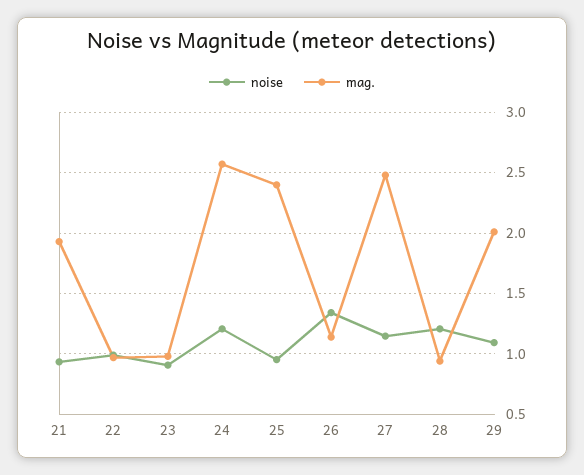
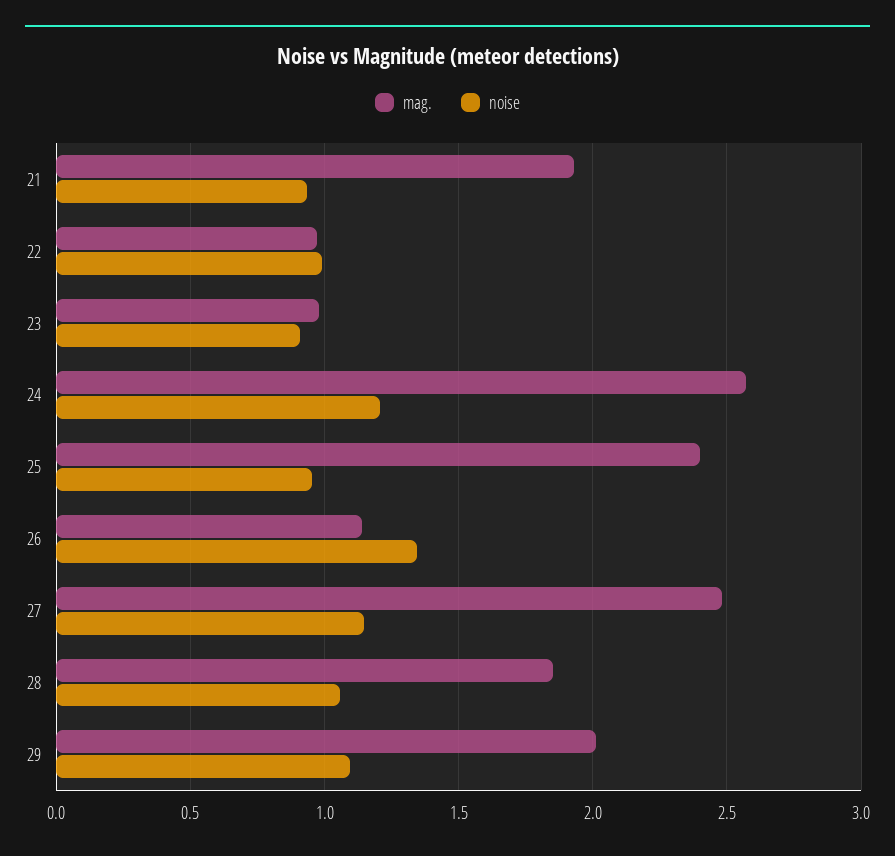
noise, 28: 1.2 -> 1.05
mag., 28: 0.95 -> 1.85

